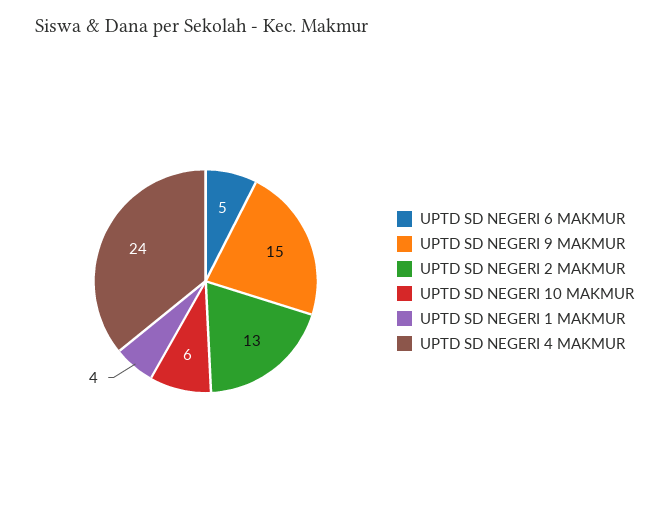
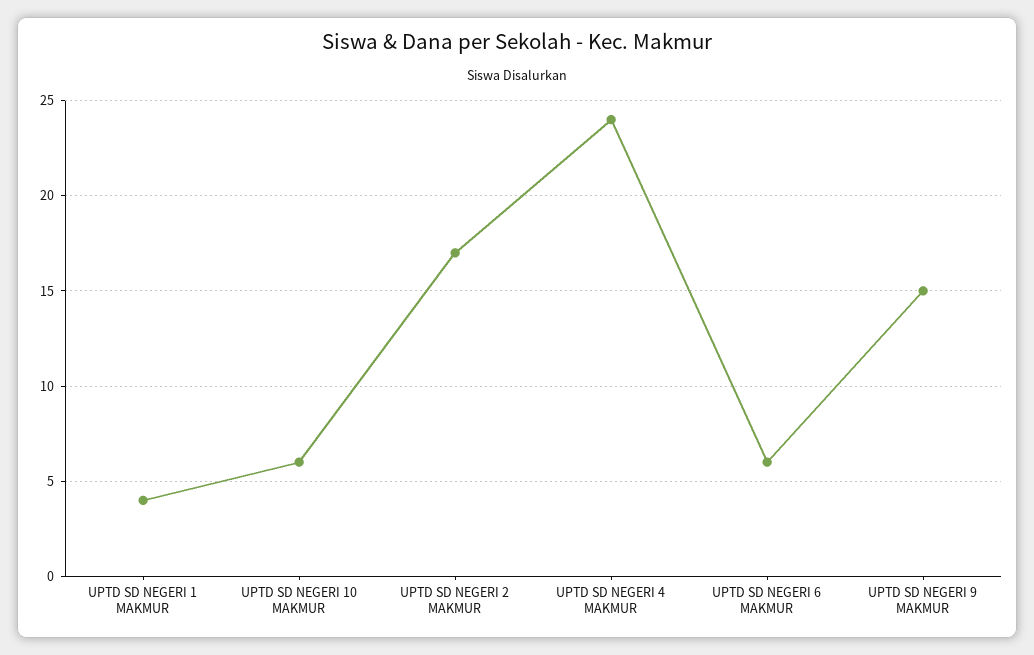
UPTD SD NEGERI 6 MAKMUR: 5 -> 6
UPTD SD NEGERI 2 MAKMUR: 13 -> 17

